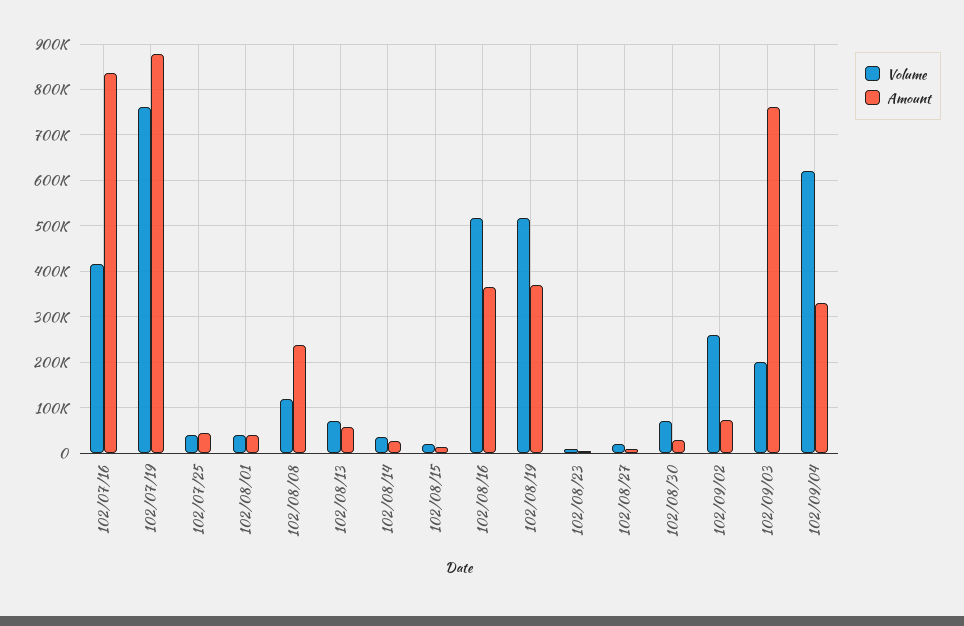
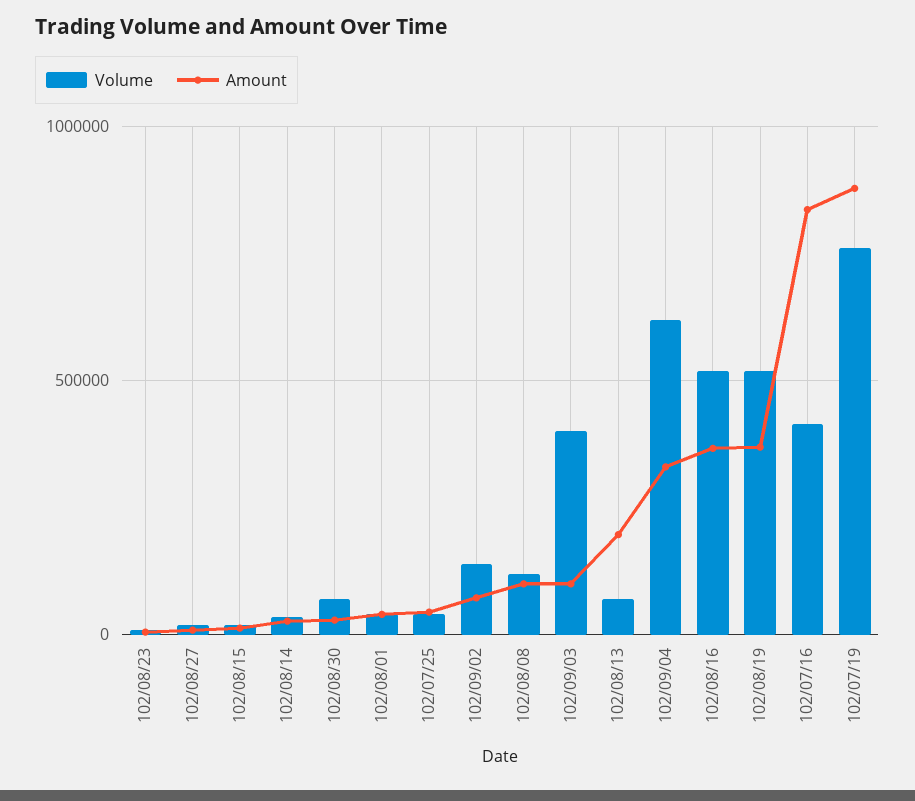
Amount, 102/08/08: 240000 -> 100000
Amount, 102/08/13: 60000 -> 200000
Volume, 102/09/02: 260000 -> 150000
Volume, 102/09/03: 200000 -> 400000
Amount, 102/09/03: 760000 -> 100000

